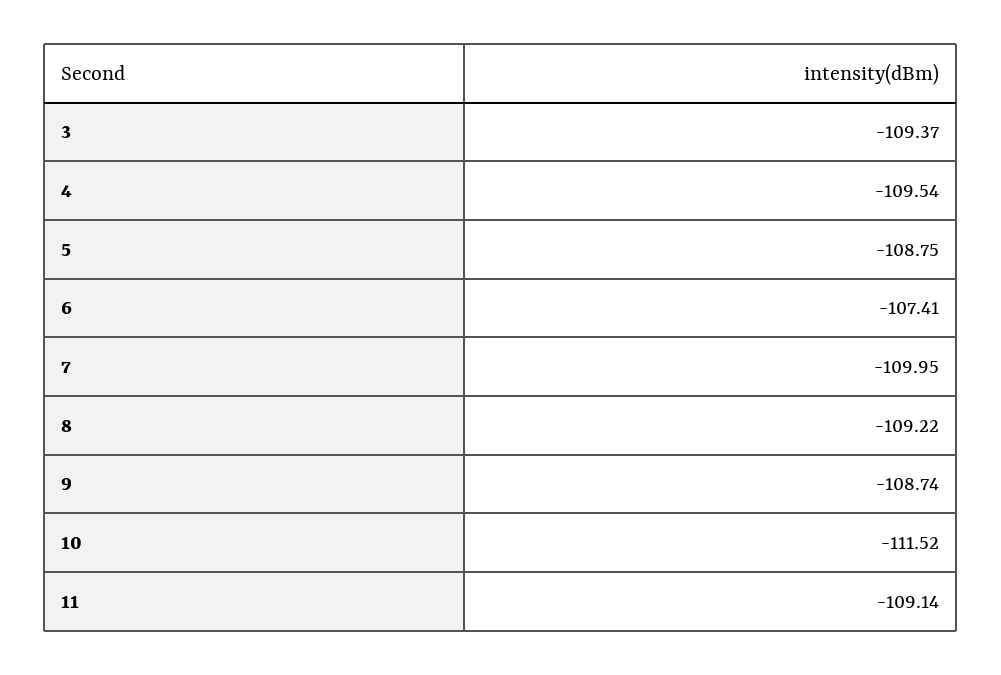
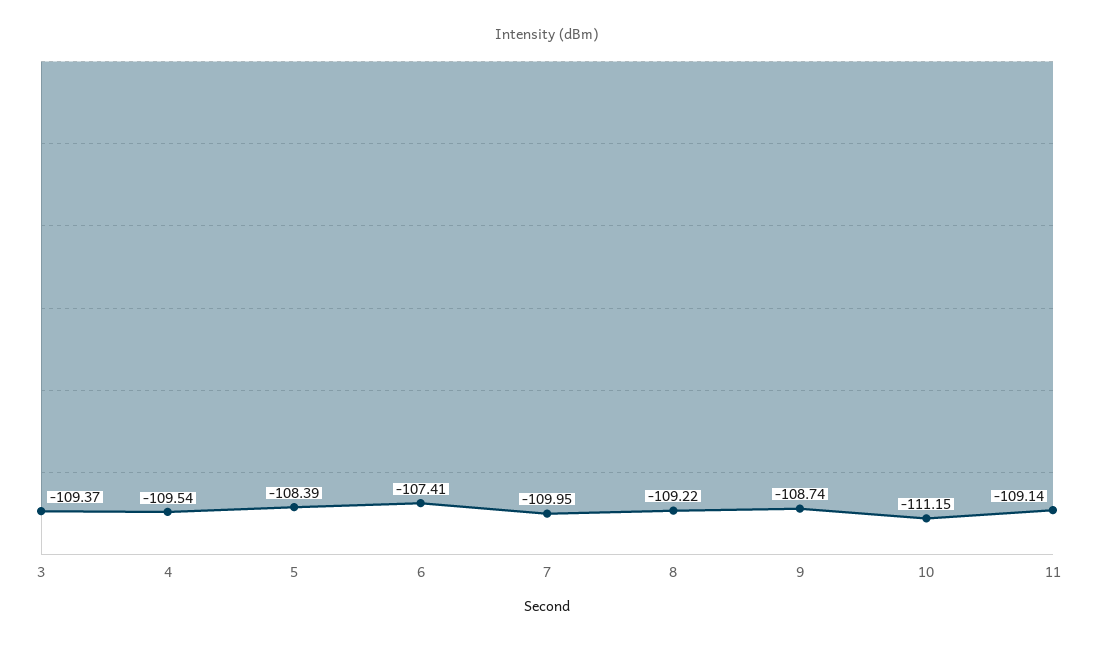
5: -108.75 -> -108.39
10: -111.52 -> -111.15

